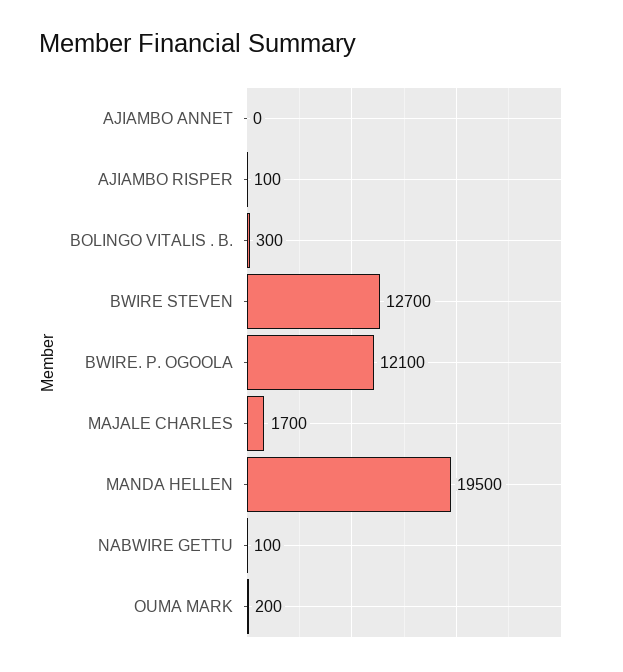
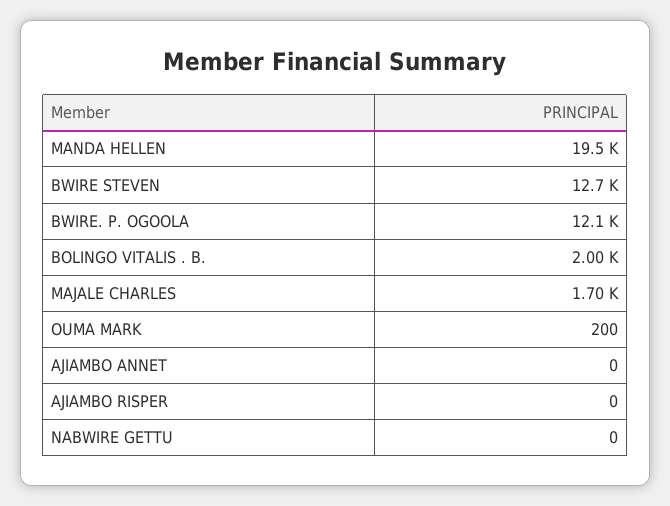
AJIAMBO RISPER: 100 -> 0
BOLINGO VITALIS . B.: 300 -> 2000
NABWIRE GETTU: 100 -> 0

